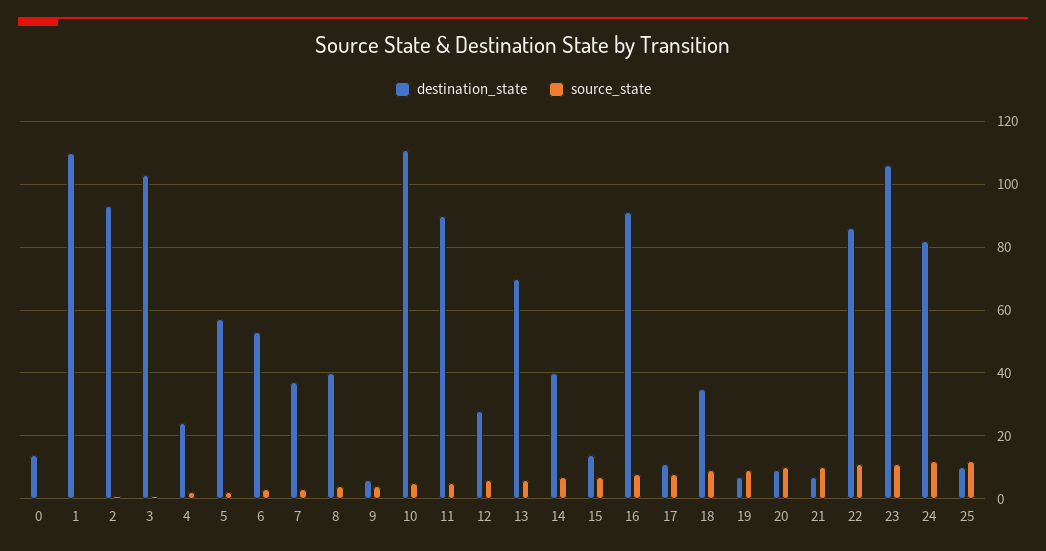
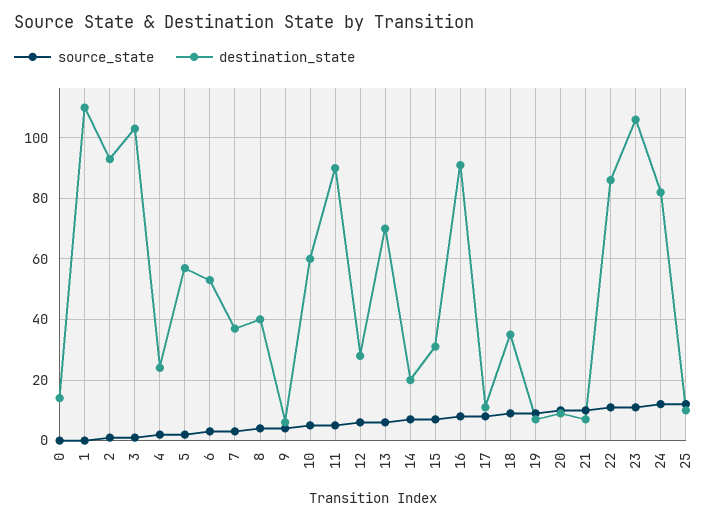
destination_state, 10: 110 -> 60
destination_state, 14: 40 -> 20
destination_state, 15: 15 -> 30

